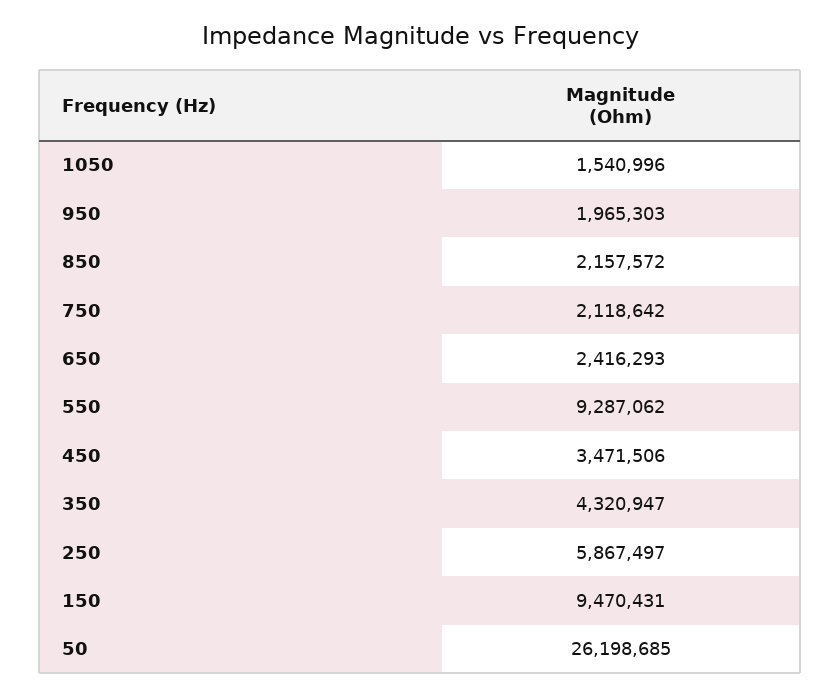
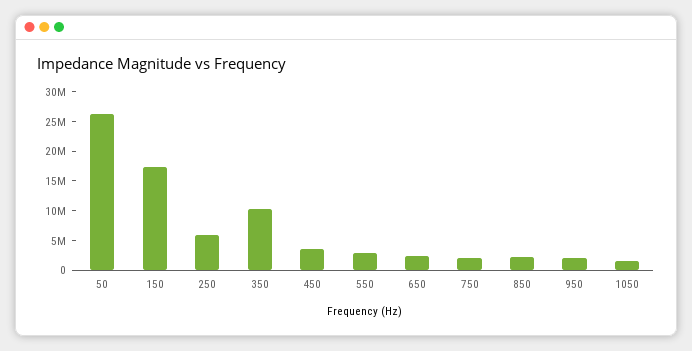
550: 9287062 -> 2500000
350: 4320947 -> 10000000
150: 9470431 -> 17500000

